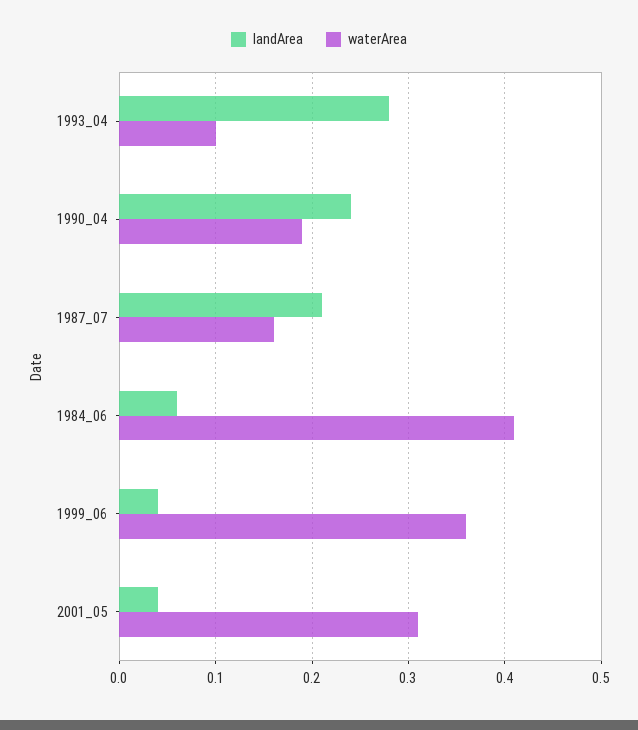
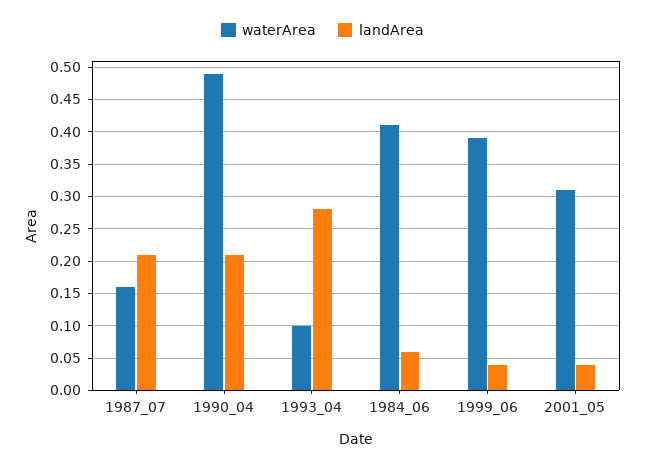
landArea, 1990_04: 0.24 -> 0.21
waterArea, 1990_04: 0.19 -> 0.49
waterArea, 1999_06: 0.36 -> 0.39

